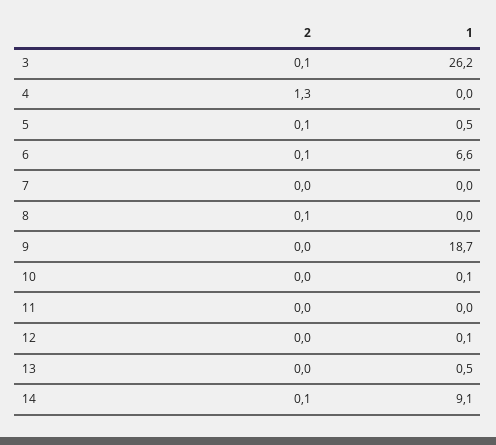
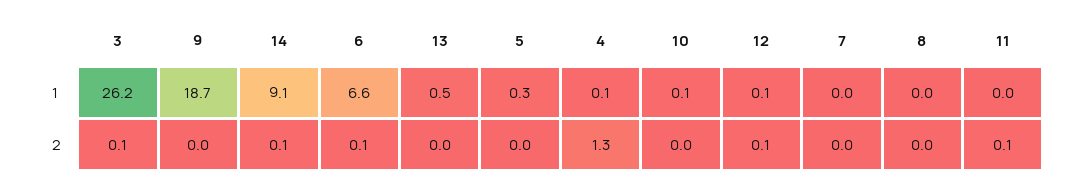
1, 4: 0 -> 0.1
2, 5: 0.1 -> 0
1, 5: 0.5 -> 0.3
2, 8: 0.1 -> 0
2, 11: 0 -> 0.1
2, 12: 0 -> 0.1

